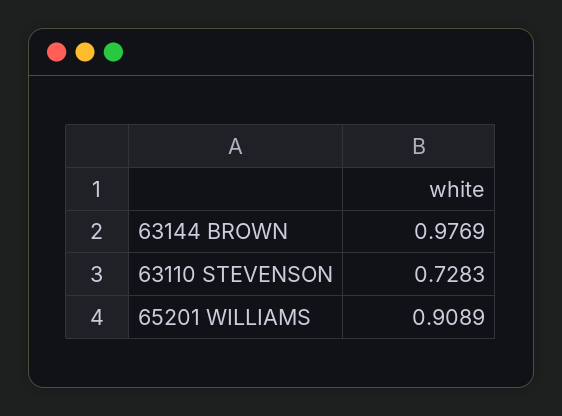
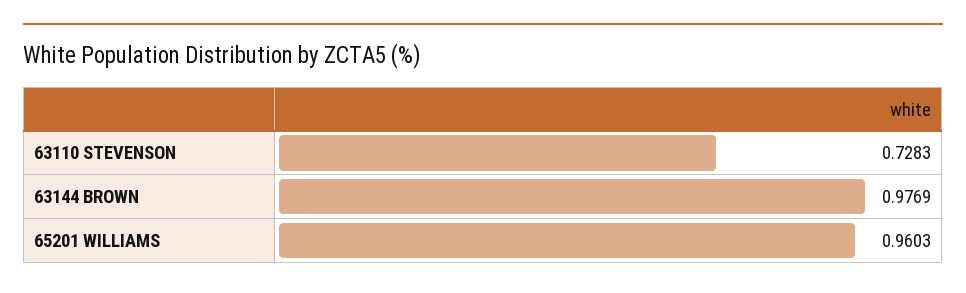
65201 WILLIAMS: 0.9089 -> 0.9603

